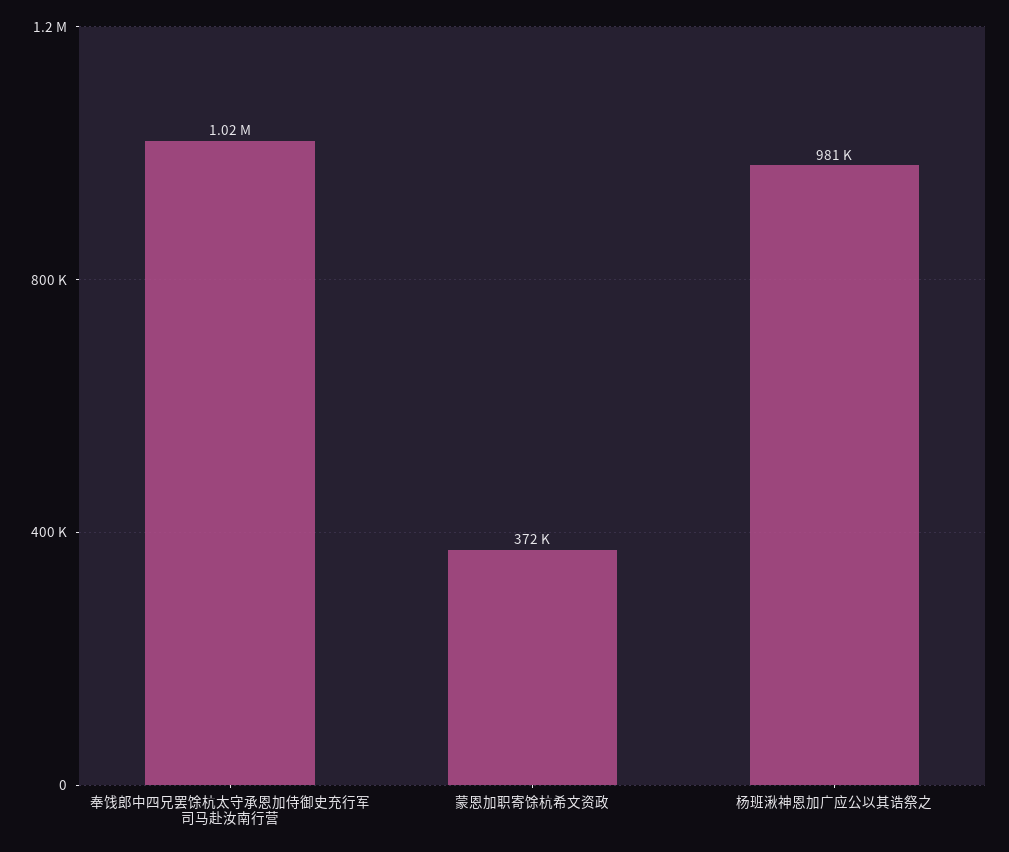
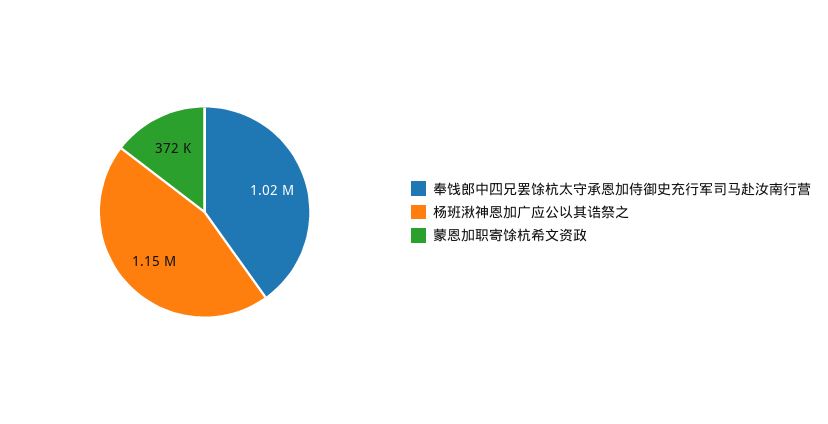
杨班湫神恩加广应公以其诰祭之: 981000 -> 1150000

